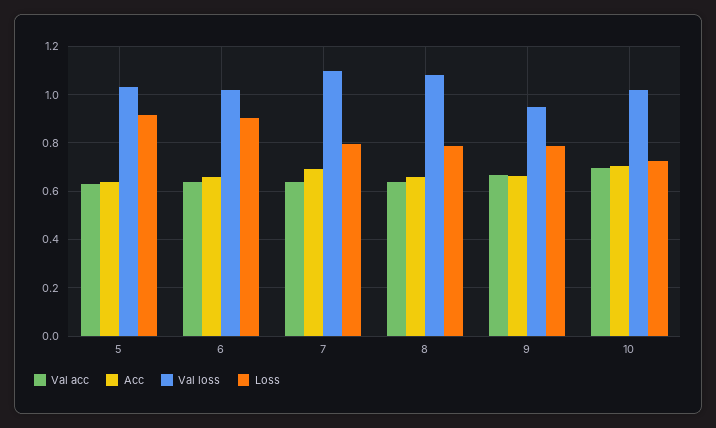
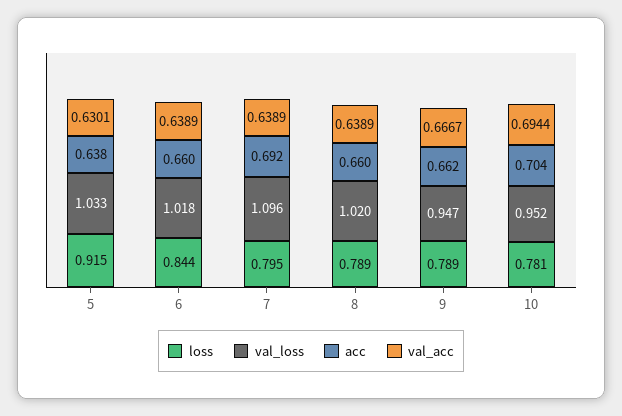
Loss, 6: 0.9 -> 0.844
Val loss, 8: 1.075 -> 1.02
Val loss, 10: 1.025 -> 0.952
Loss, 10: 0.725 -> 0.781

